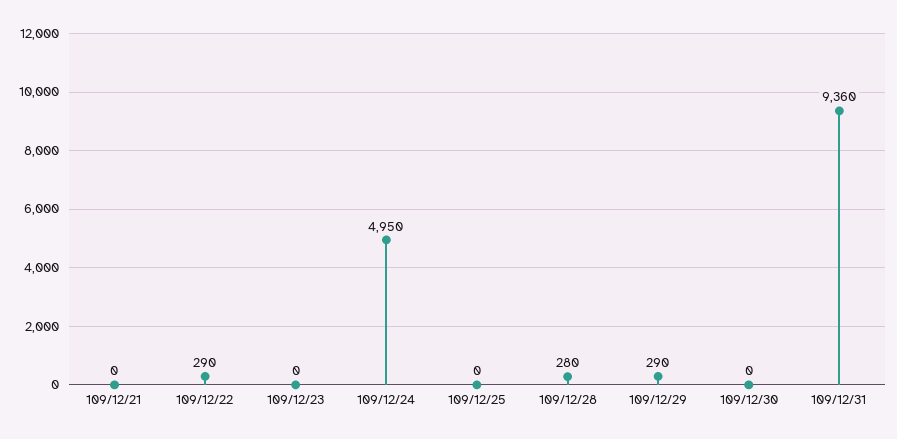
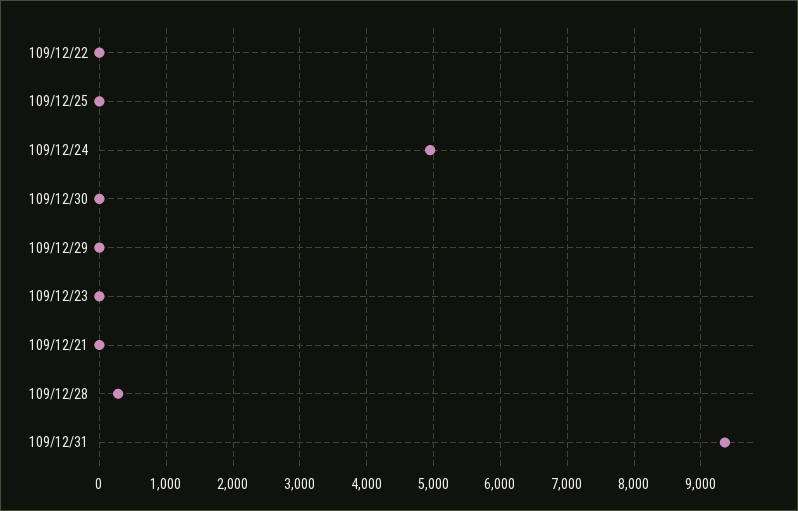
109/12/22: 290 -> 0
109/12/29: 290 -> 0

